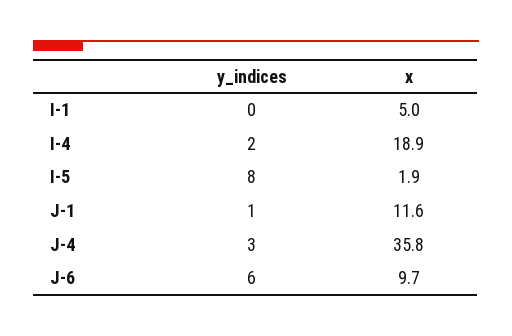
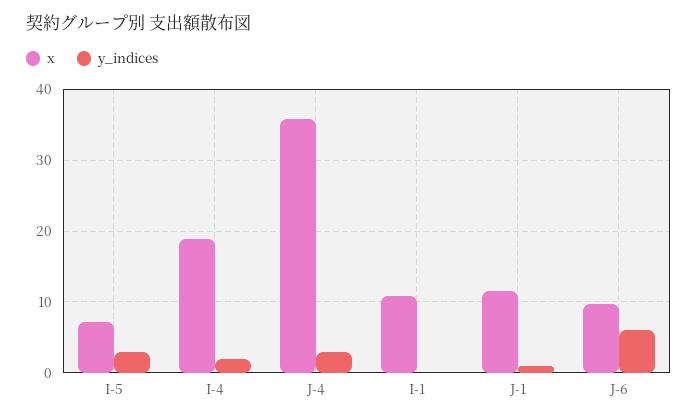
x, I-1: 5 -> 11
y_indices, I-5: 8 -> 3
x, I-5: 1.9 -> 7

